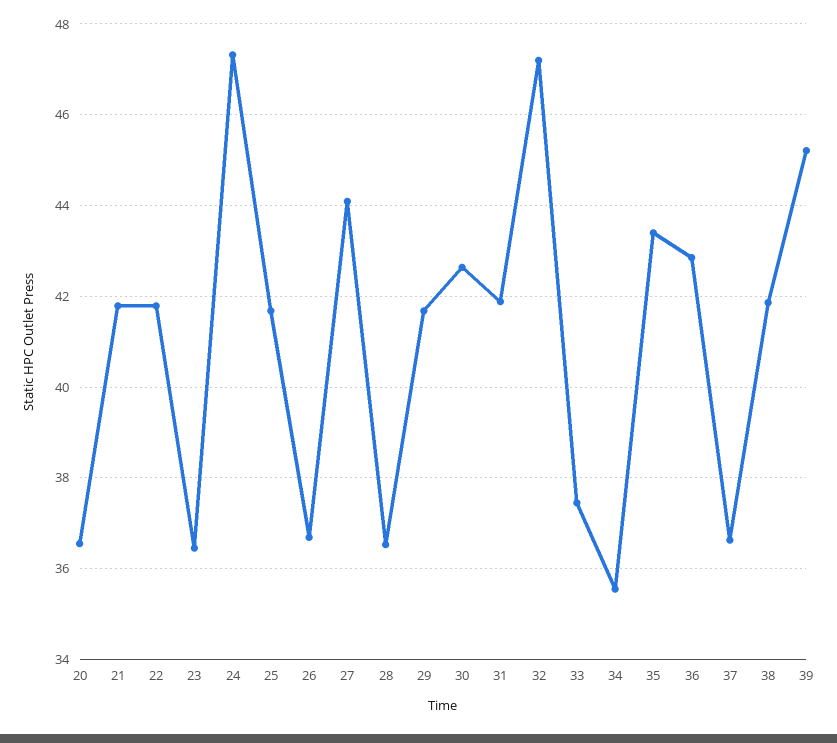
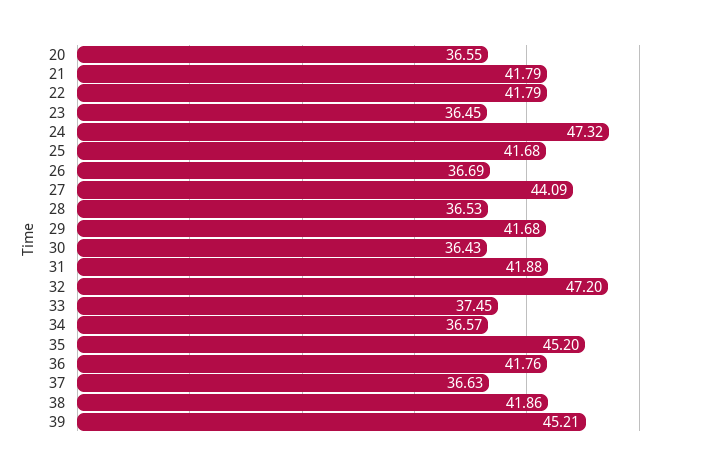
30: 42.6 -> 36.43
34: 35.6 -> 36.57
35: 43.4 -> 45.2
36: 42.8 -> 41.76

